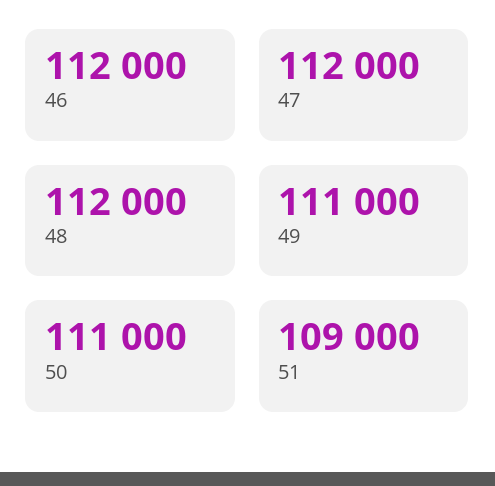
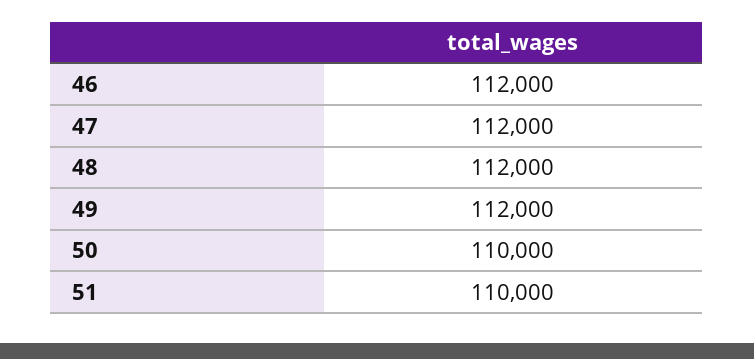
49: 111000 -> 112000
50: 111000 -> 110000
51: 109000 -> 110000

